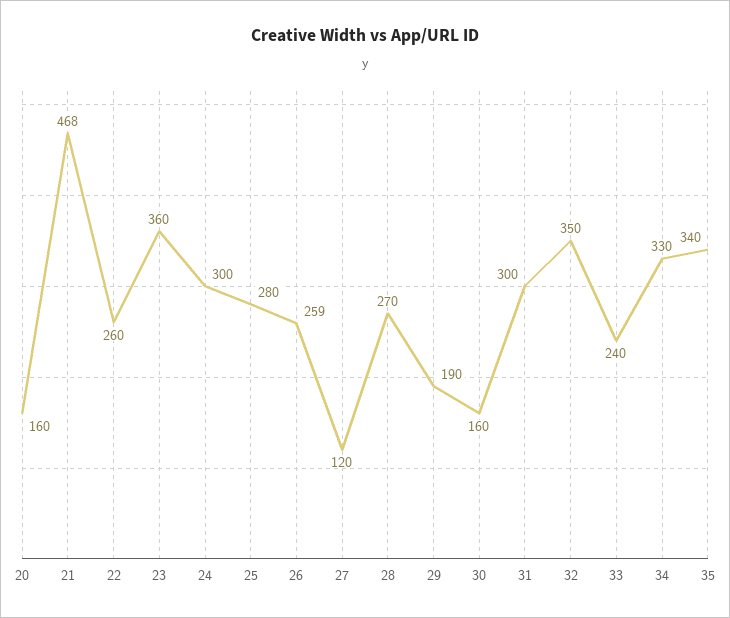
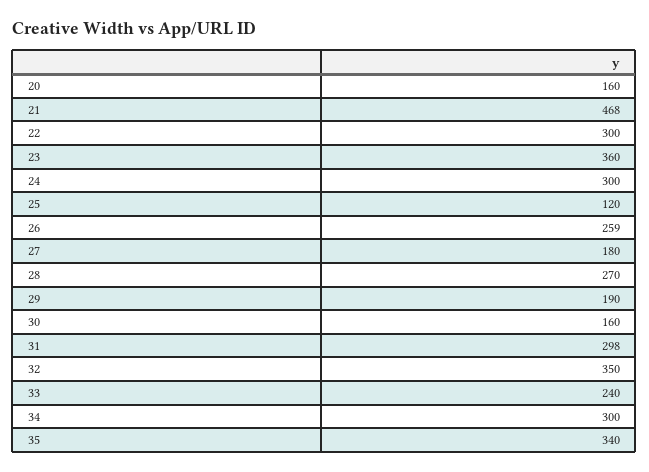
22: 260 -> 300
25: 280 -> 120
27: 120 -> 180
31: 300 -> 298
34: 330 -> 300

